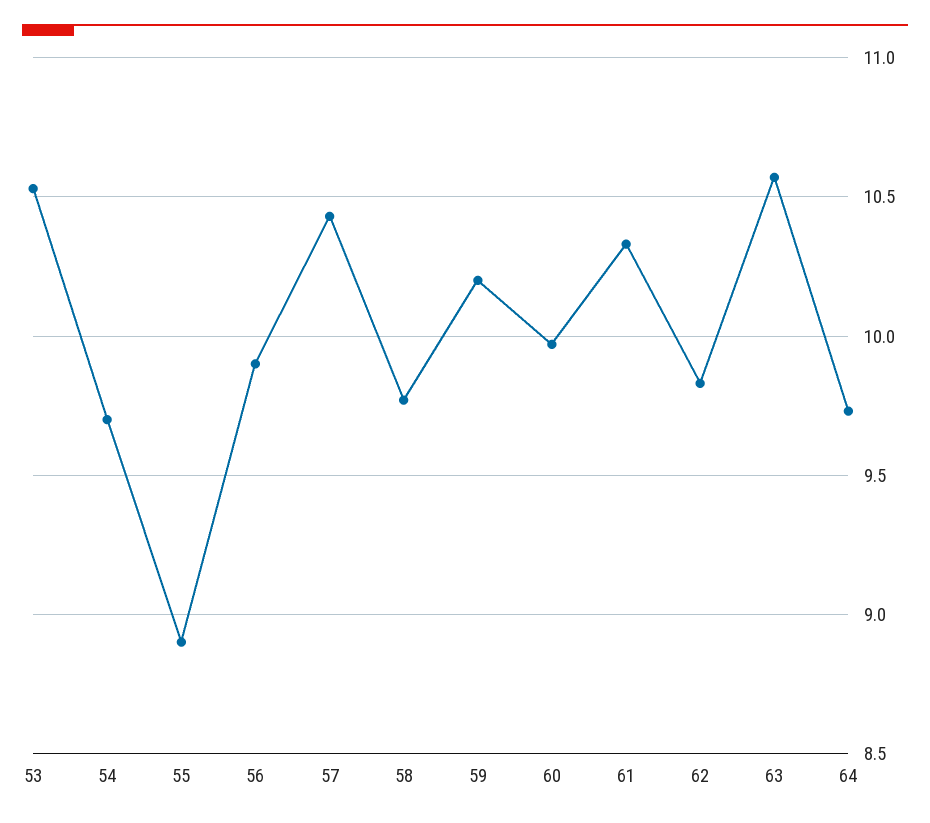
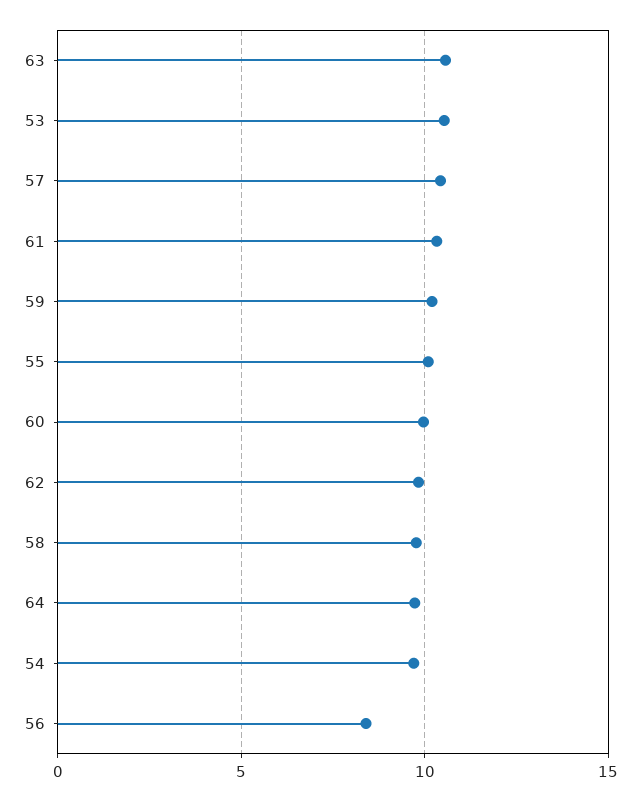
55: 8.9 -> 10
56: 9.9 -> 8.5

